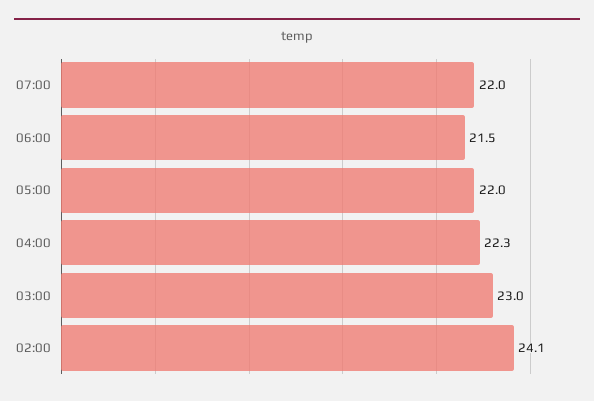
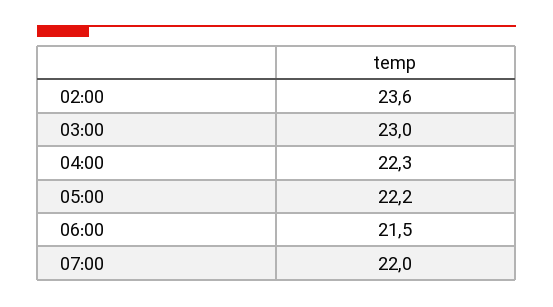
05:00: 22 -> 22.2
02:00: 24.1 -> 23.6

